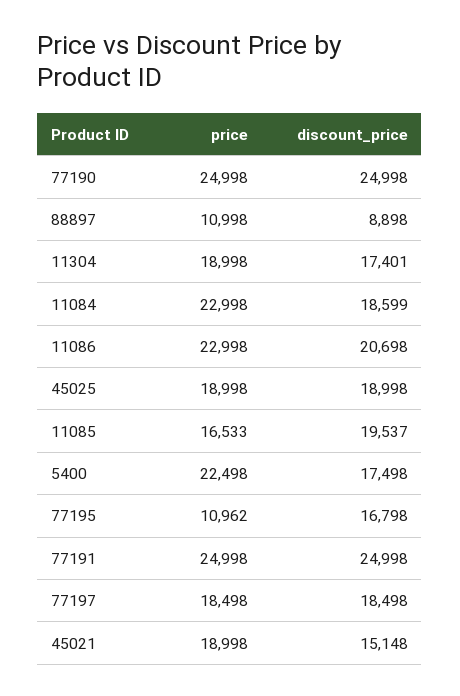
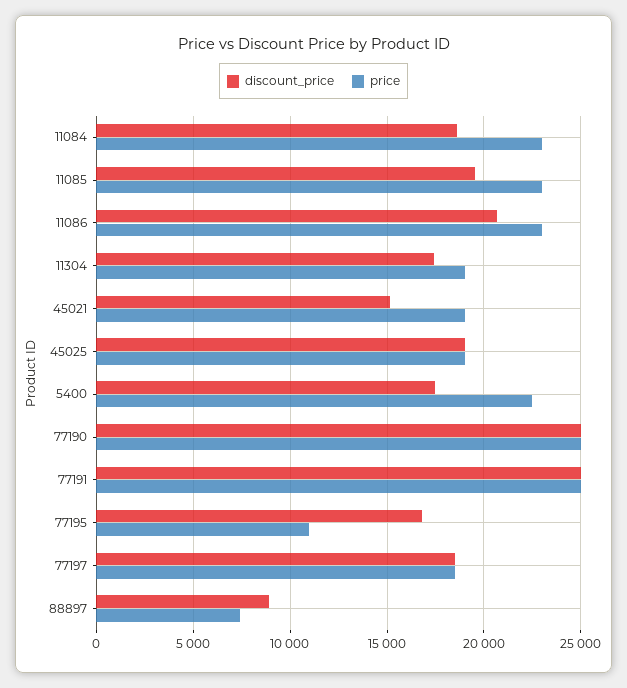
price, 88897: 10998 -> 7500
price, 11085: 16533 -> 23000

